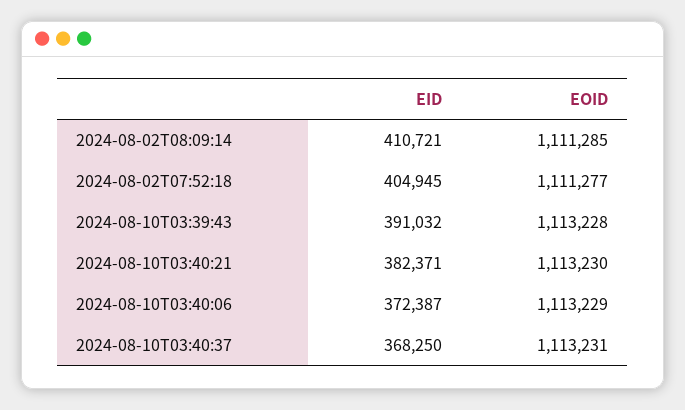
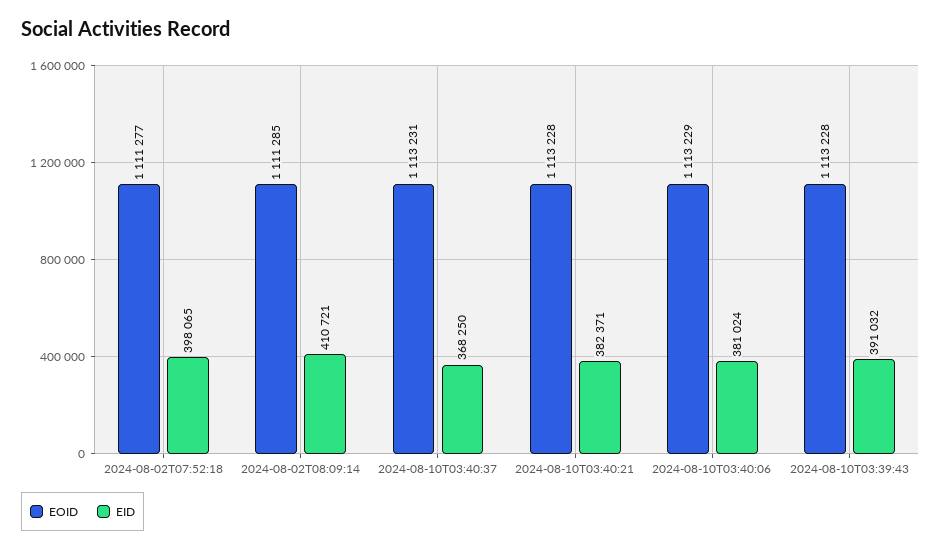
EID, 2024-08-02T07:52:18: 404945 -> 398065
EOID, 2024-08-10T03:40:21: 1113230 -> 1113228
EID, 2024-08-10T03:40:06: 372387 -> 381024

